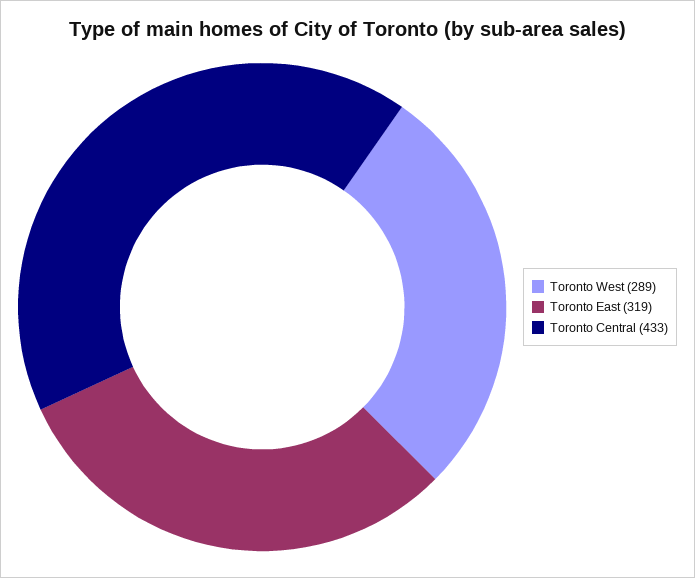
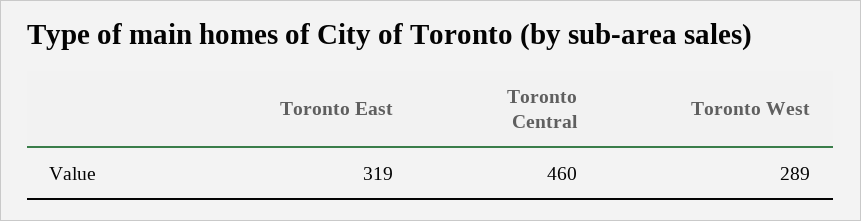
Toronto Central: 433 -> 460

